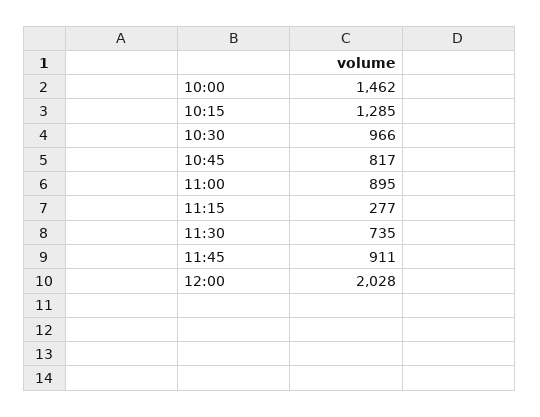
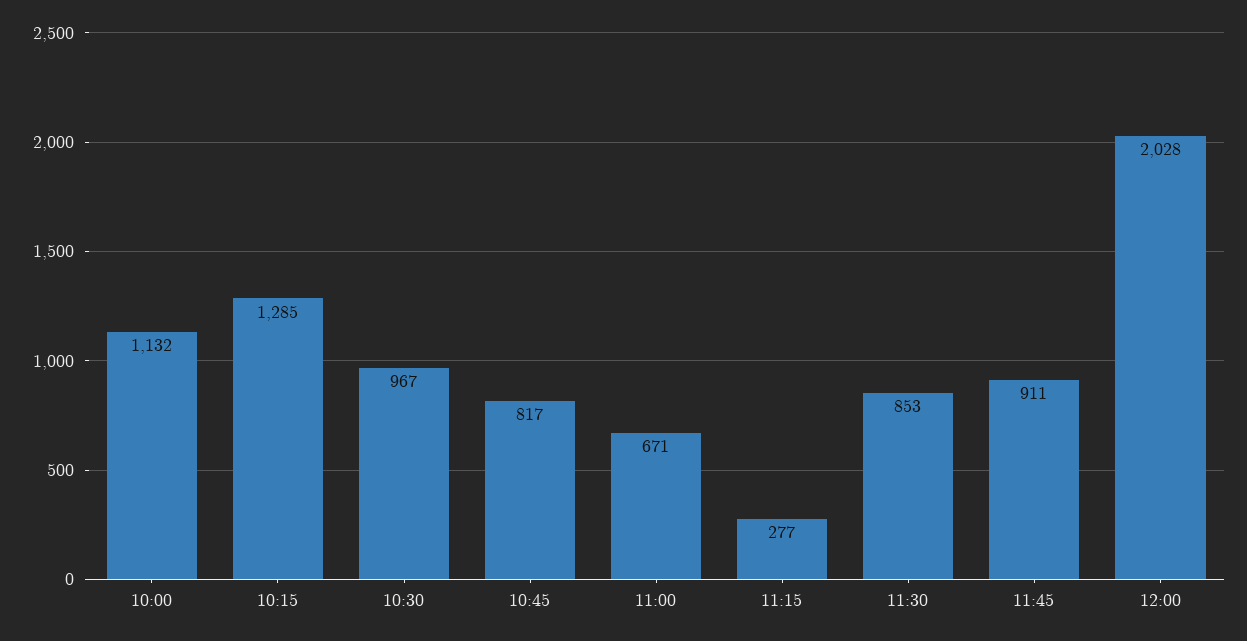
10:00: 1462 -> 1132
10:30: 966 -> 967
11:00: 895 -> 671
11:30: 735 -> 853

